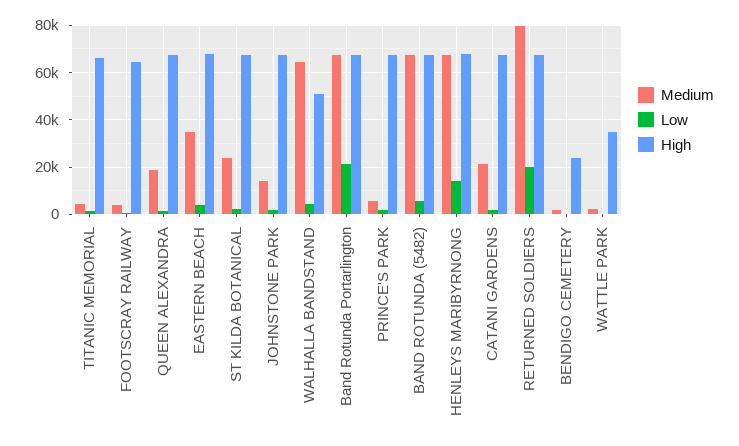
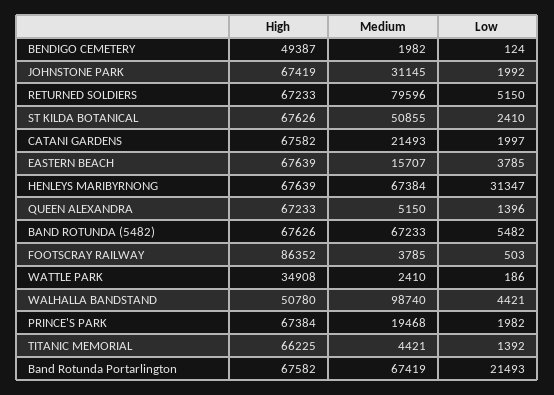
High, FOOTSCRAY RAILWAY: 65000 -> 86352
Medium, QUEEN ALEXANDRA: 20000 -> 5150
Medium, EASTERN BEACH: 35000 -> 15707
Medium, ST KILDA BOTANICAL: 25000 -> 50855
Medium, JOHNSTONE PARK: 15000 -> 31145
Medium, WALHALLA BANDSTAND: 65000 -> 98740
Medium, PRINCE'S PARK: 5000 -> 19468
Low, HENLEYS MARIBYRNONG: 15000 -> 31347
Low, RETURNED SOLDIERS: 20000 -> 5150
High, BENDIGO CEMETERY: 25000 -> 49387

